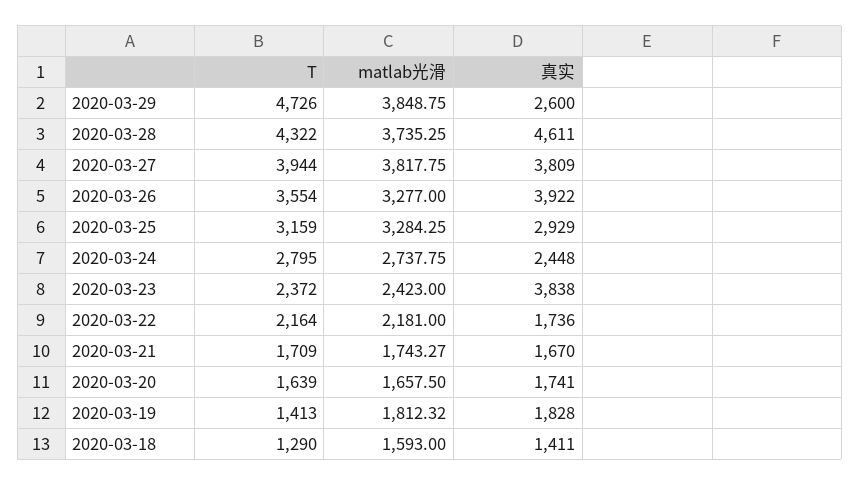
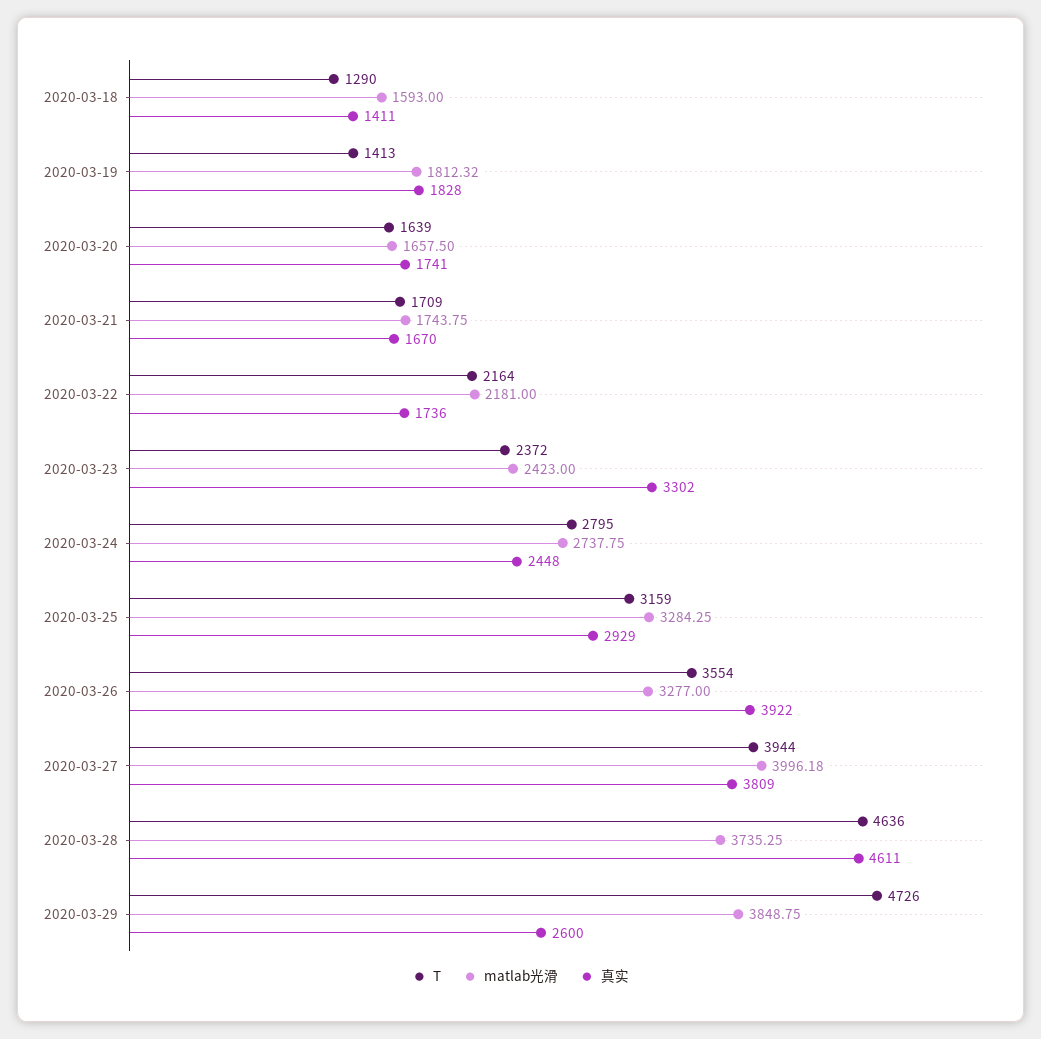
T, 2020-03-28: 4322 -> 4636
matlab光滑, 2020-03-27: 3817.75 -> 3996.18
真实, 2020-03-23: 3838 -> 3302
matlab光滑, 2020-03-21: 1743.27 -> 1743.75

